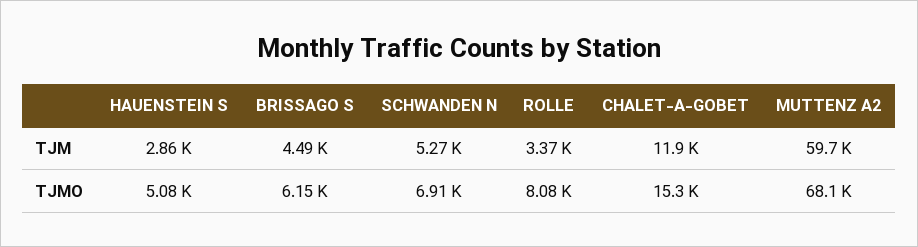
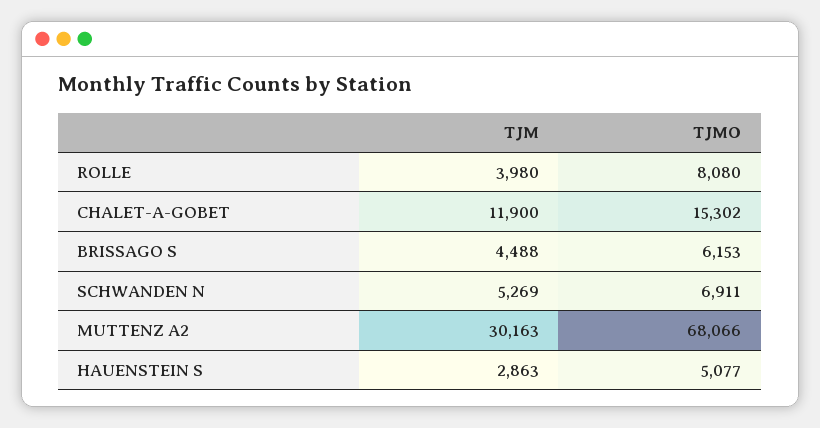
ROLLE, TJM: 3370 -> 3980
MUTTENZ A2, TJM: 59700 -> 30163

